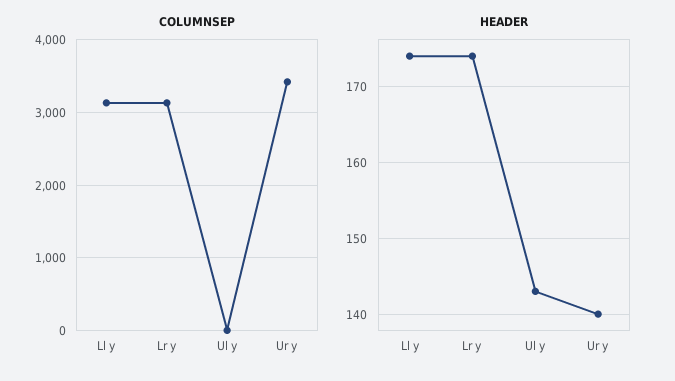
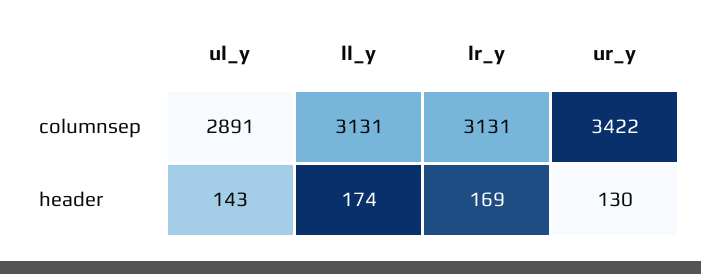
COLUMNSEP, Ul y: 0 -> 2891
HEADER, Lr y: 174 -> 169
HEADER, Ur y: 140 -> 130

